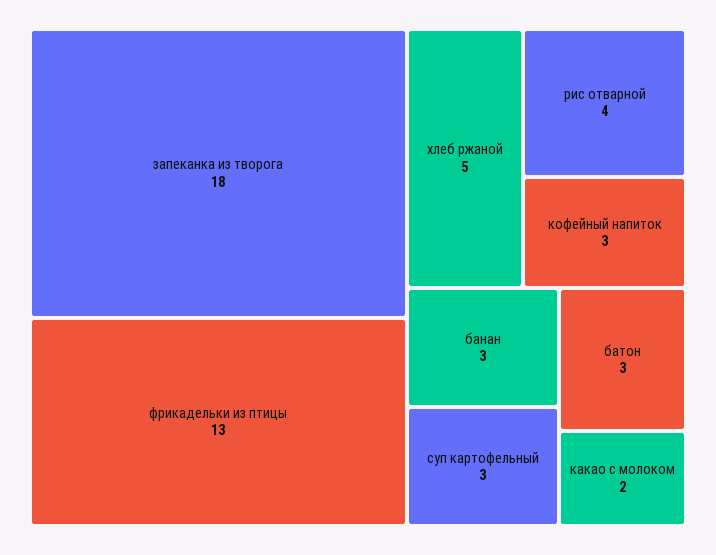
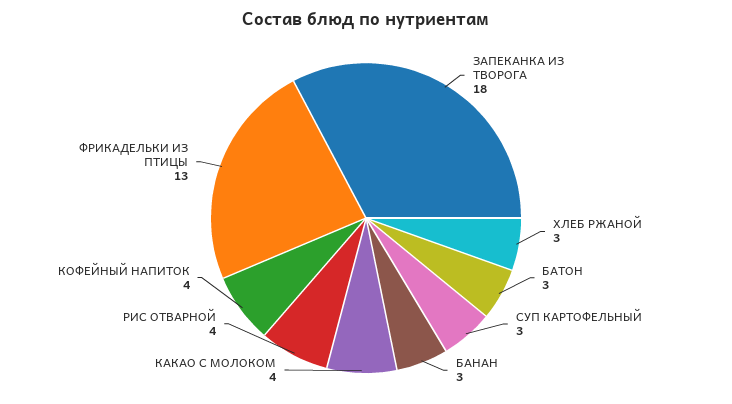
хлеб ржаной: 5 -> 3
кофейный напиток: 3 -> 4
какао с молоком: 2 -> 4

